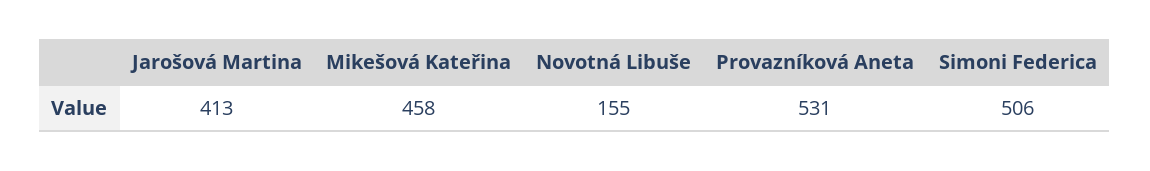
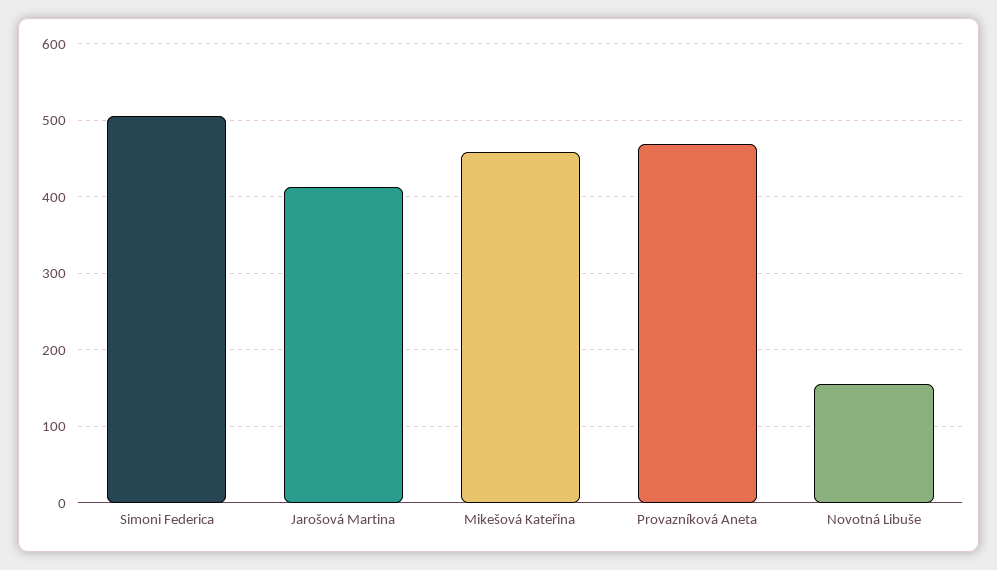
Provazníková Aneta: 531 -> 470

